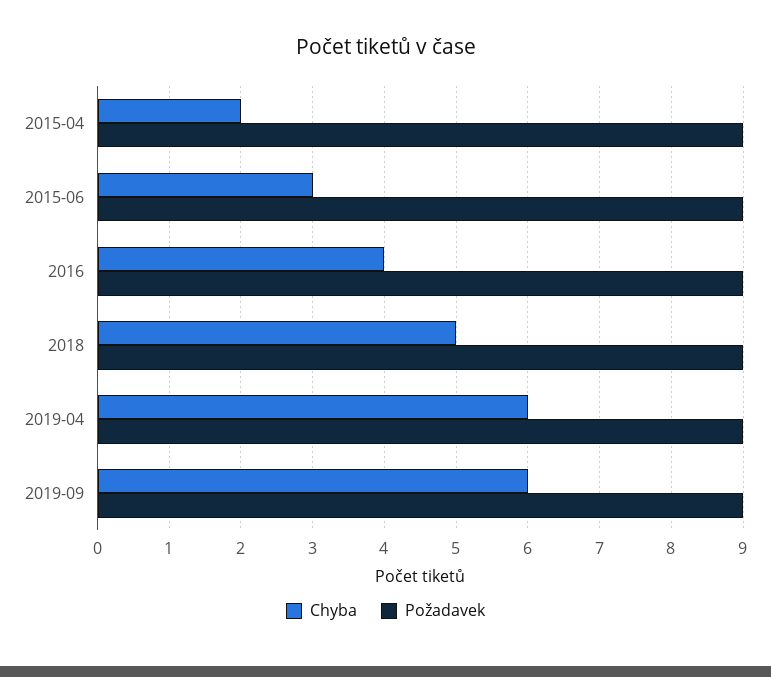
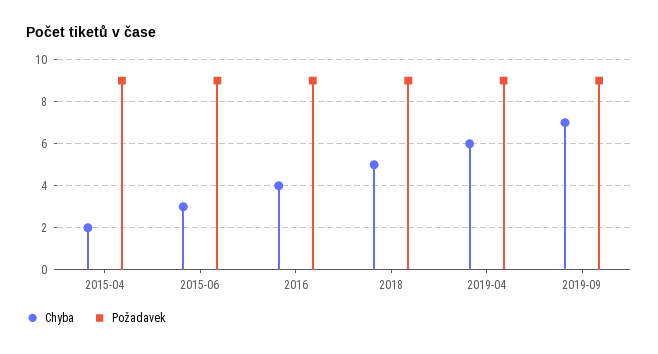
Chyba, 2019-09: 6 -> 7

